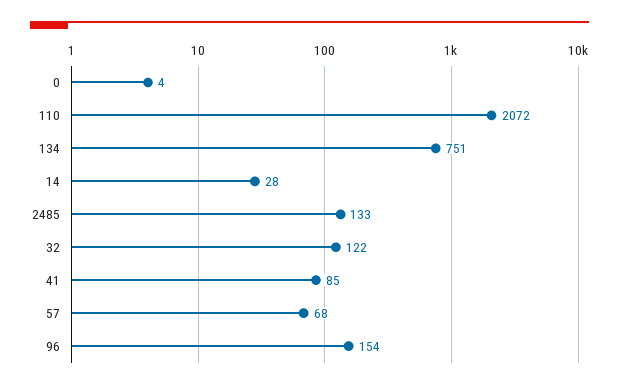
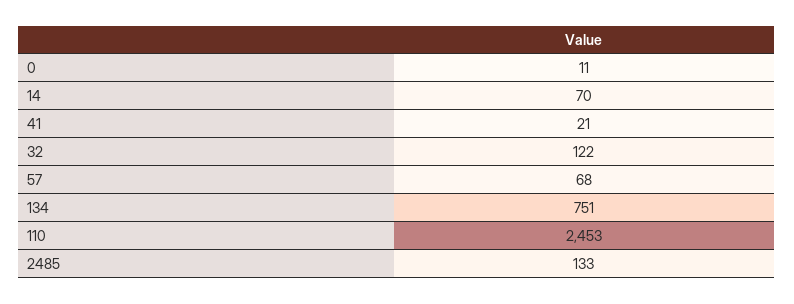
0: 4 -> 11
110: 2072 -> 2453
14: 28 -> 70
41: 85 -> 21
96: 154 -> none

